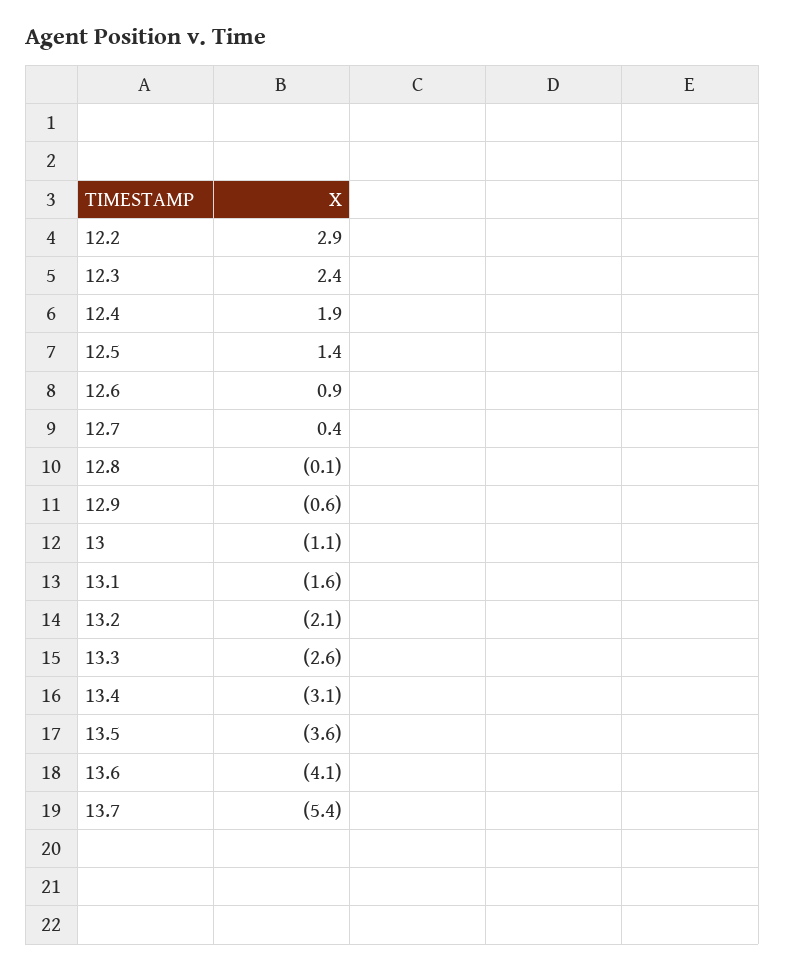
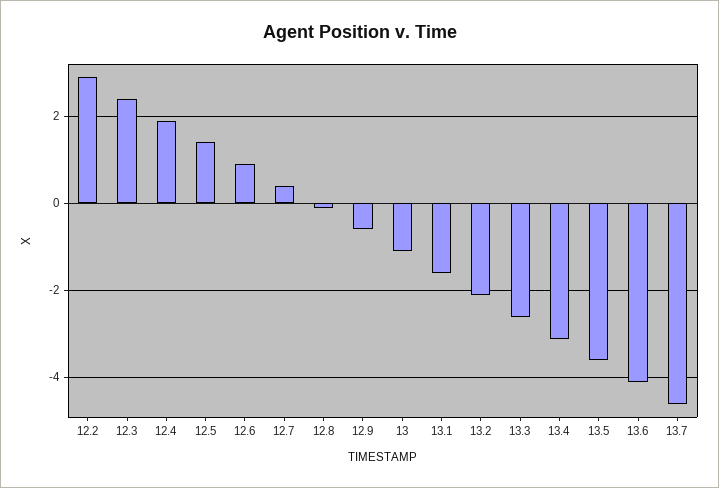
13.7: -5.4 -> -4.6

